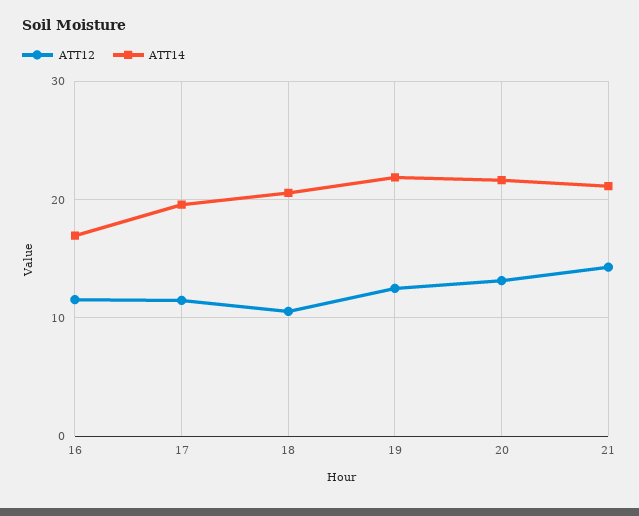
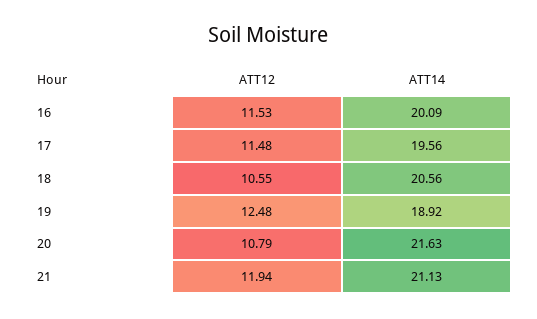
ATT14, 16: 17 -> 20.09
ATT14, 19: 22 -> 18.92
ATT12, 20: 13 -> 10.79
ATT12, 21: 14 -> 11.94

